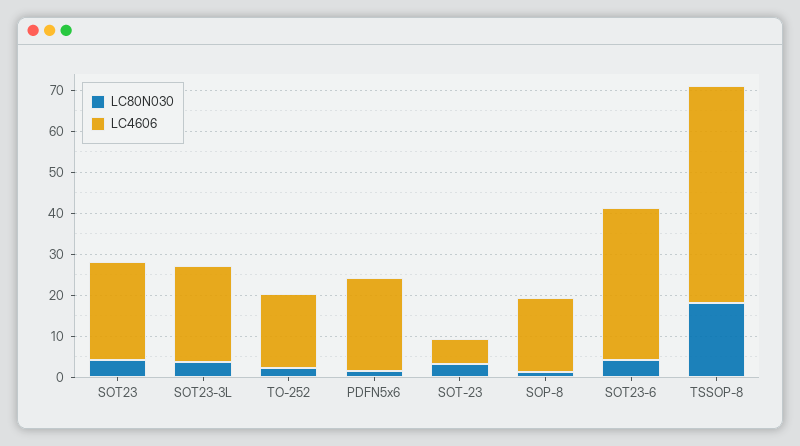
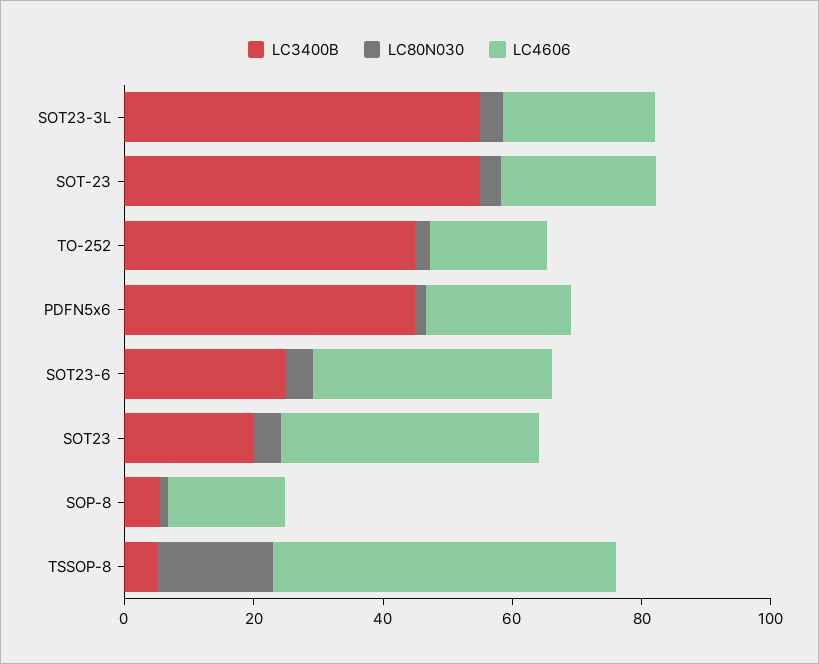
LC4606, SOT23: 24 -> 40
LC4606, SOT-23: 6 -> 25
LC3400B, SOT23-3L: none -> 55
LC3400B, SOT-23: none -> 55
LC3400B, TO-252: none -> 45
LC3400B, PDFN5x6: none -> 45
LC3400B, SOT23-6: none -> 25
LC3400B, SOT23: none -> 20
LC3400B, SOP-8: none -> 5
LC3400B, TSSOP-8: none -> 5

